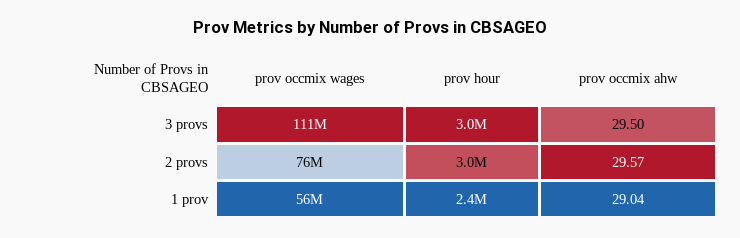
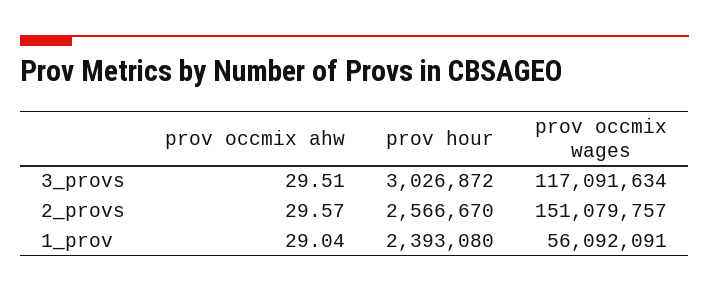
prov occmix wages, 3 provs: 111000000 -> 117091634
prov occmix ahw, 3 provs: 29.5 -> 29.51
prov occmix wages, 2 provs: 76000000 -> 151079757
prov hour, 2 provs: 3000000 -> 2566670

